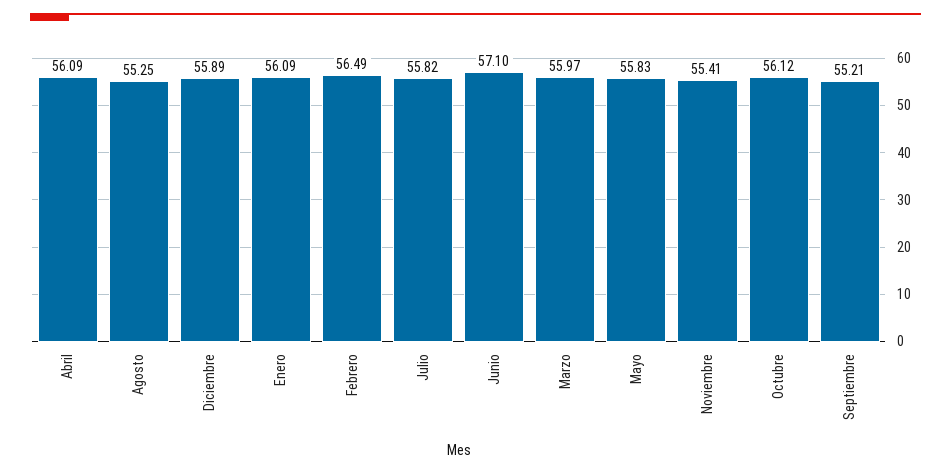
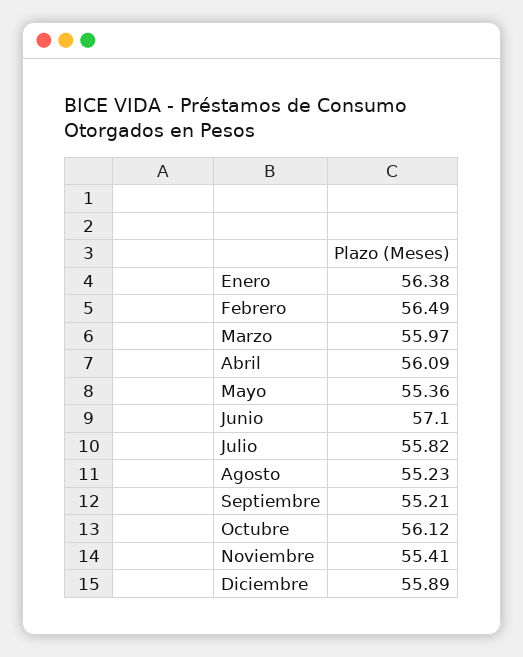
Agosto: 55.25 -> 55.23
Enero: 56.09 -> 56.38
Mayo: 55.83 -> 55.36

